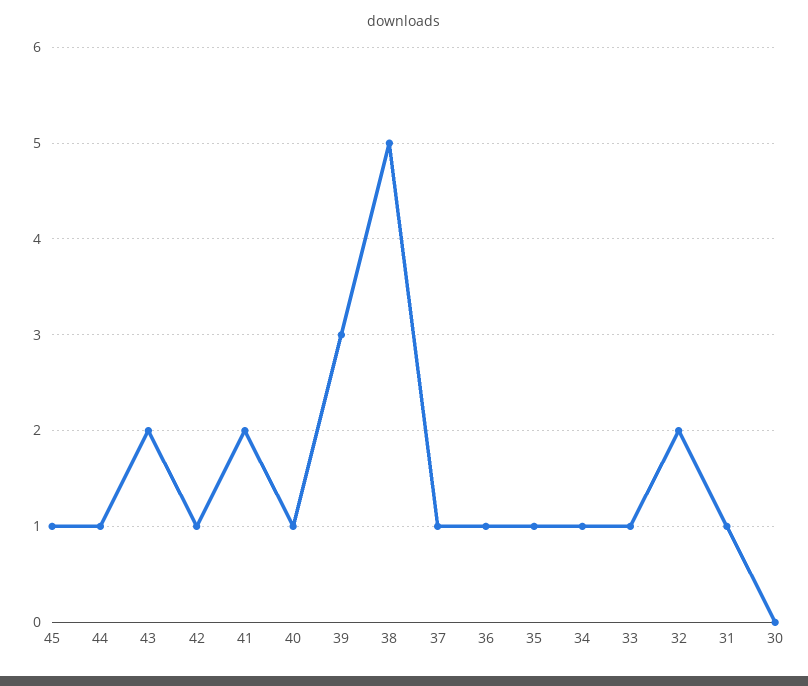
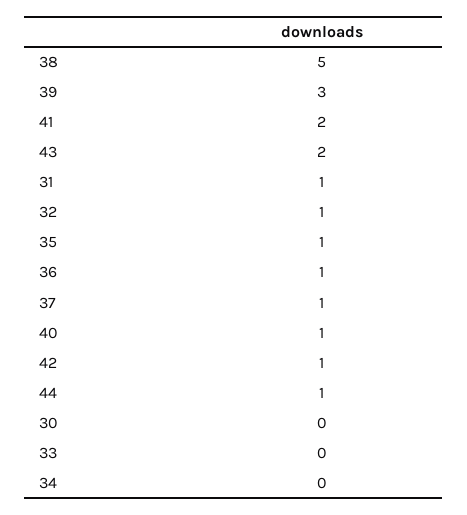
45: 1 -> none
34: 1 -> 0
33: 1 -> 0
32: 2 -> 1

